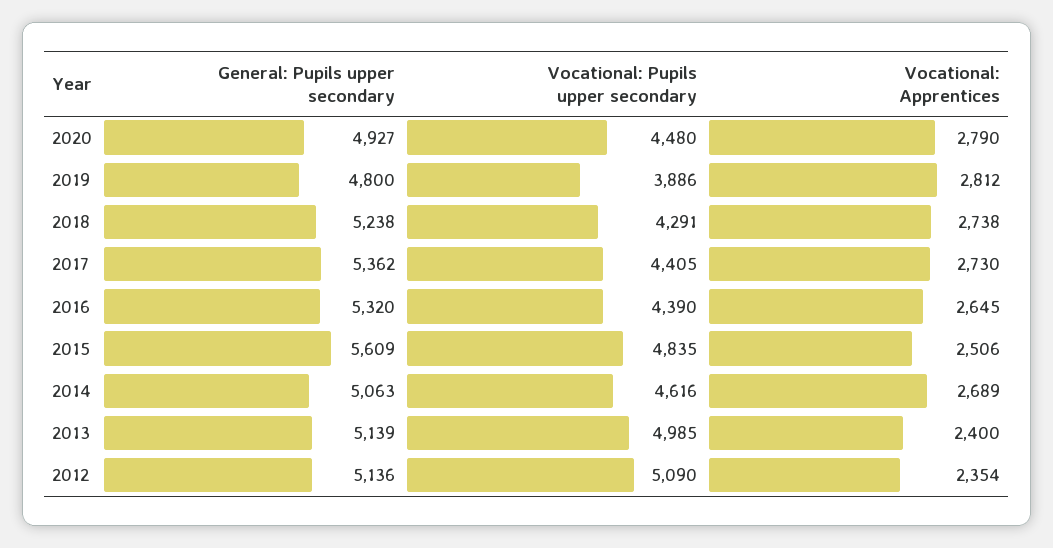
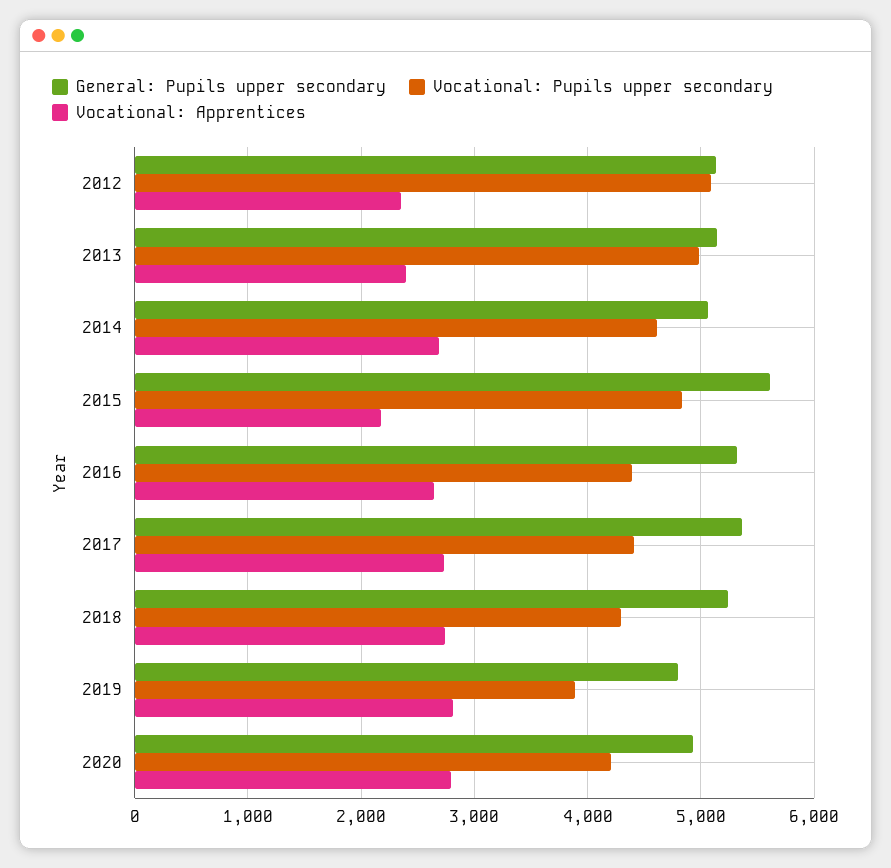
Vocational: Pupils upper secondary, 2020: 4480 -> 4200
Vocational: Apprentices, 2015: 2506 -> 2200

